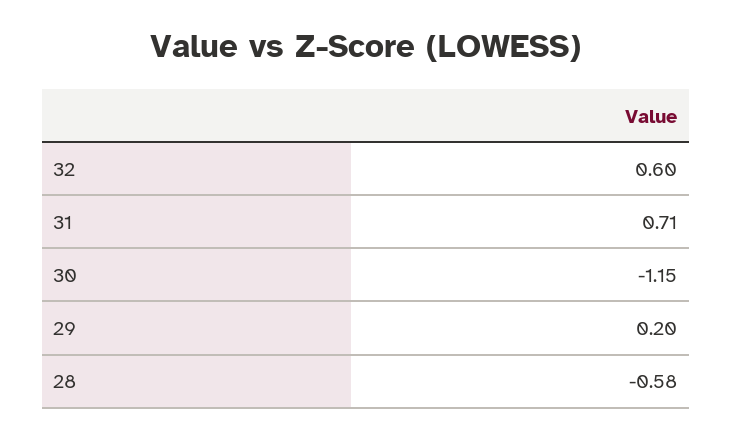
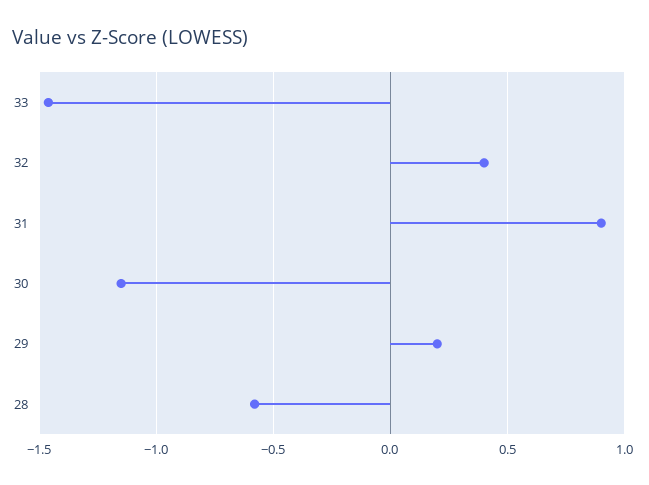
32: 0.6 -> 0.4
31: 0.71 -> 0.9
33: none -> -1.45

